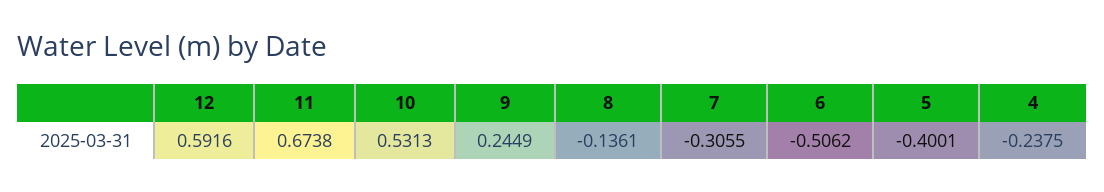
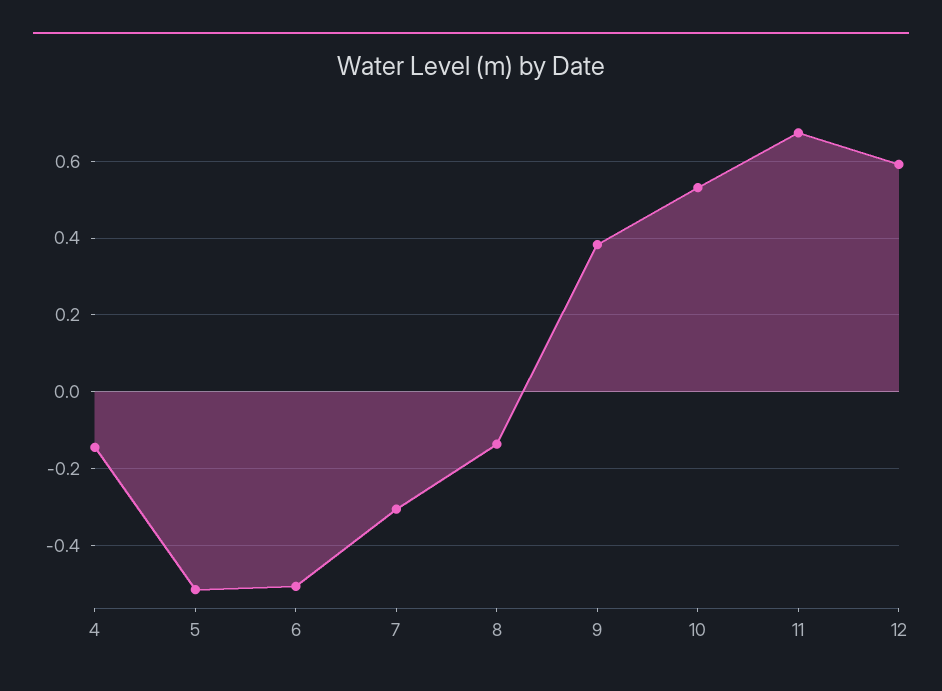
9: 0.2449 -> 0.38
5: -0.4001 -> -0.52
4: -0.2375 -> -0.14

